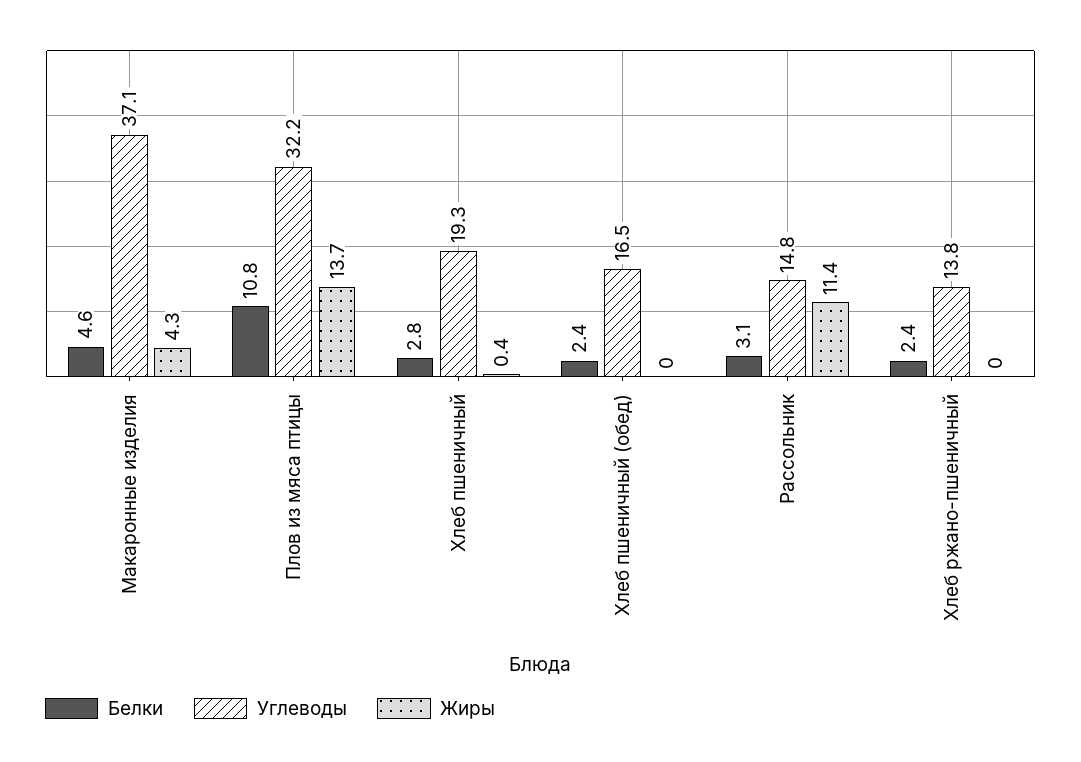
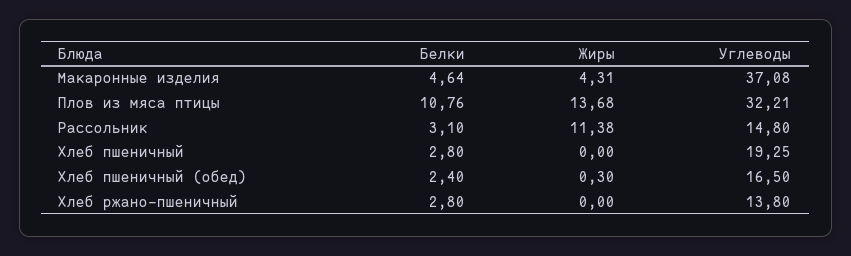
Жиры, Хлеб пшеничный: 0.4 -> 0
Жиры, Хлеб пшеничный (обед): 0 -> 0.3
Белки, Хлеб ржано-пшеничный: 2.4 -> 2.8

